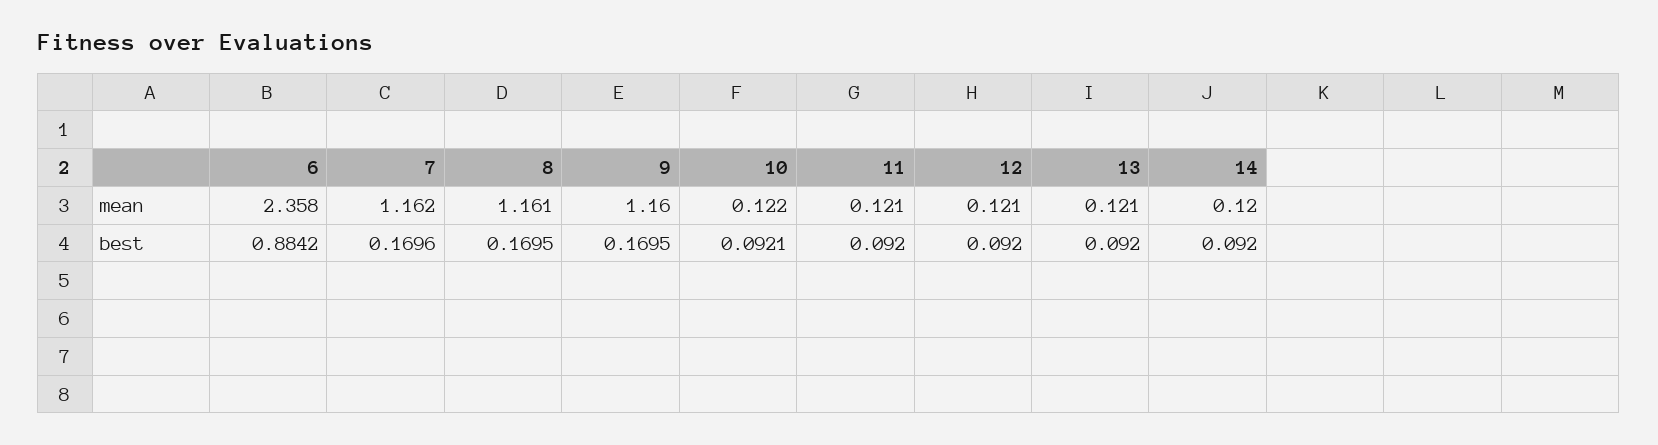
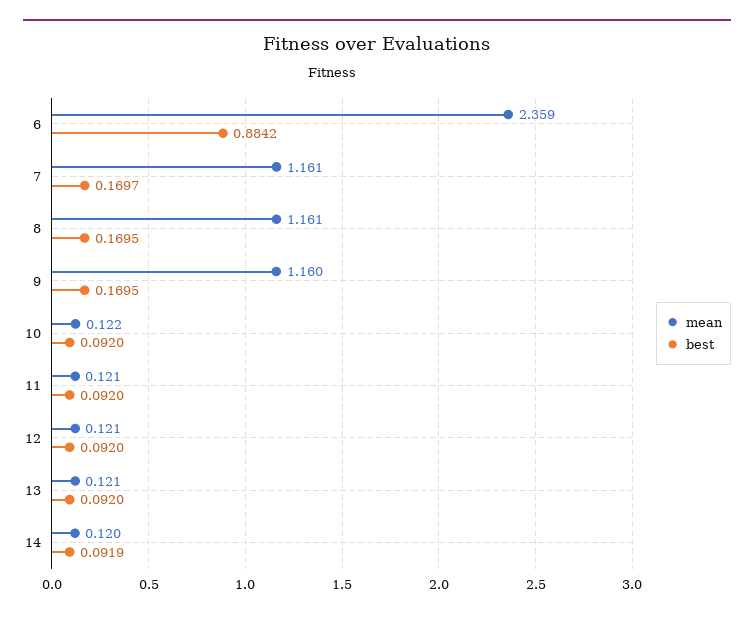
mean, 6: 2.358 -> 2.359
mean, 7: 1.162 -> 1.161
best, 7: 0.1696 -> 0.1697
best, 10: 0.0921 -> 0.092
best, 14: 0.092 -> 0.0919

